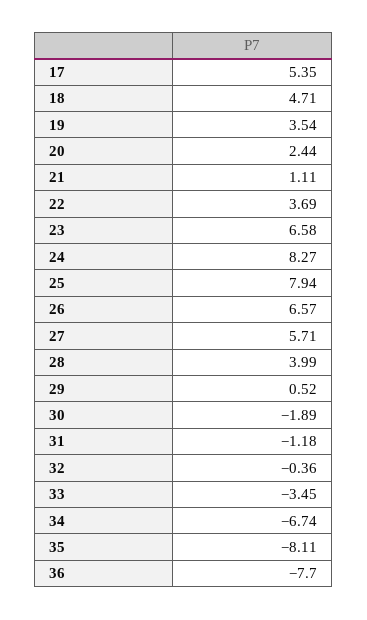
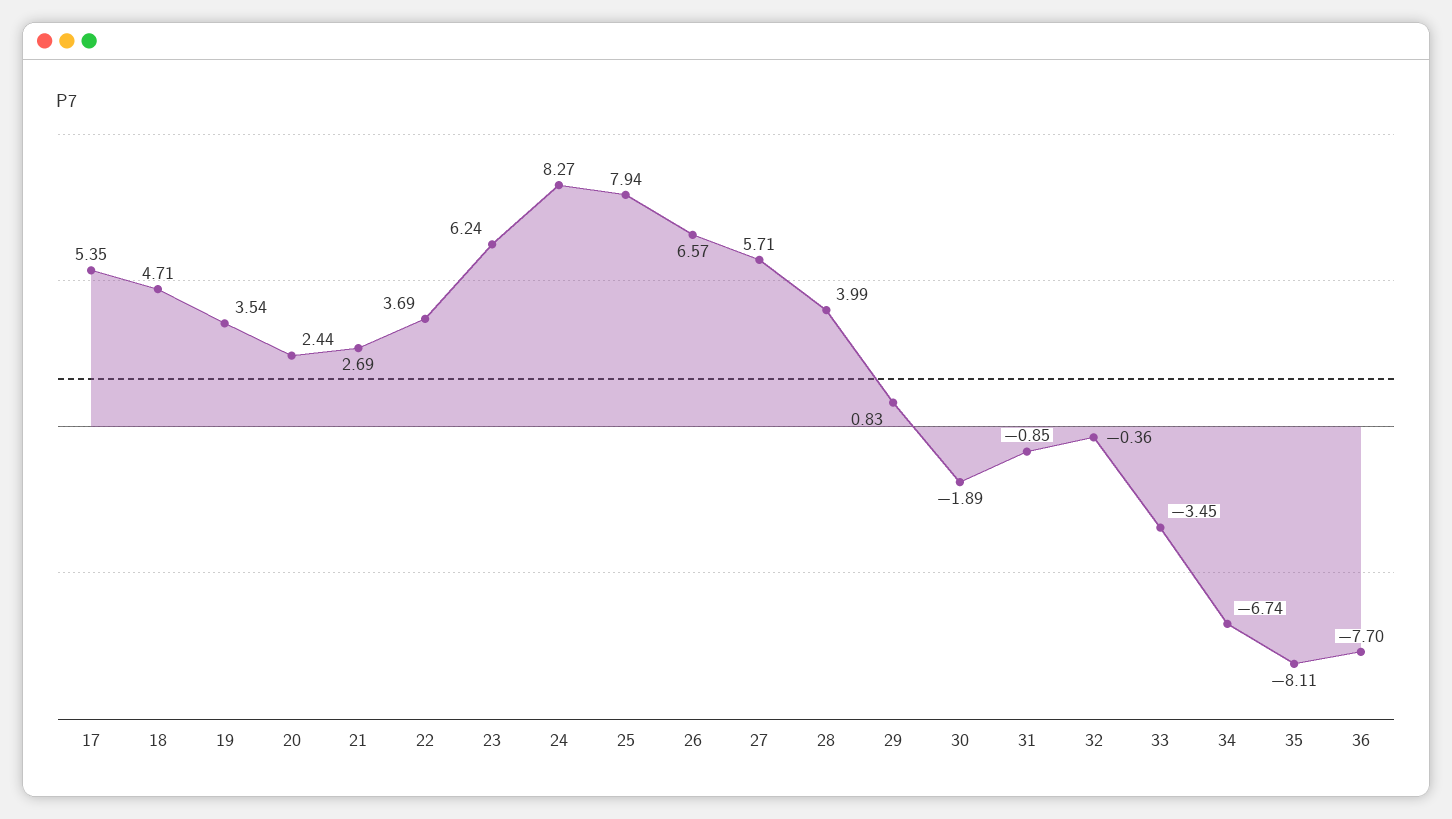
21: 1.11 -> 2.69
23: 6.58 -> 6.24
29: 0.52 -> 0.83
31: -1.18 -> -0.85

